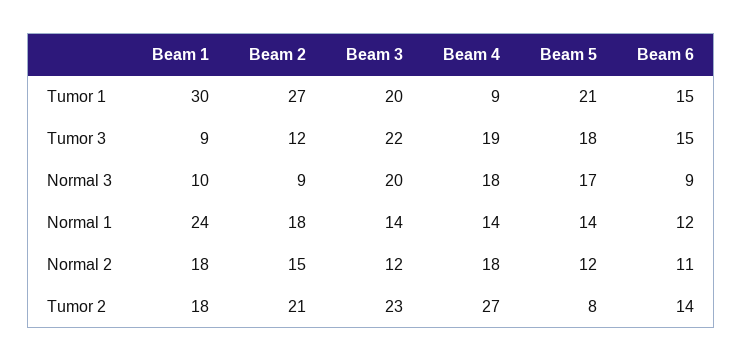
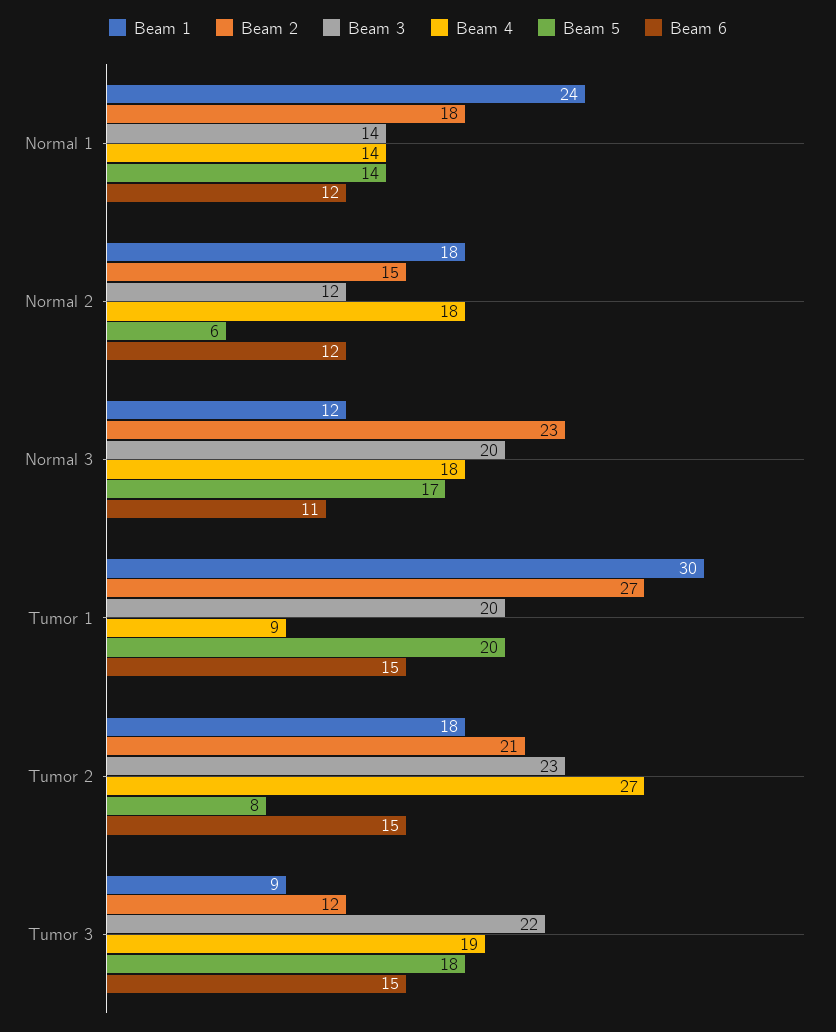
Beam 5, Tumor 1: 21 -> 20
Beam 1, Normal 3: 10 -> 12
Beam 2, Normal 3: 9 -> 23
Beam 6, Normal 3: 9 -> 11
Beam 5, Normal 2: 12 -> 6
Beam 6, Normal 2: 11 -> 12
Beam 6, Tumor 2: 14 -> 15

